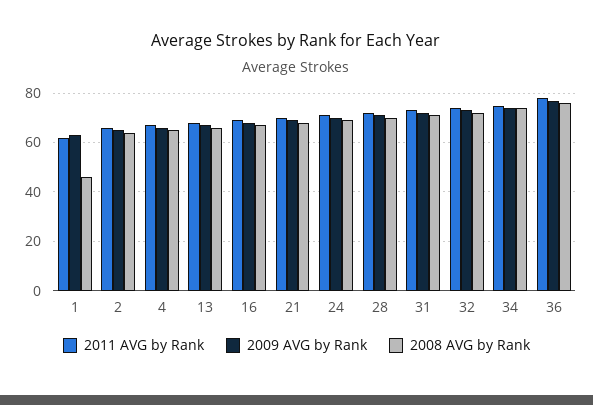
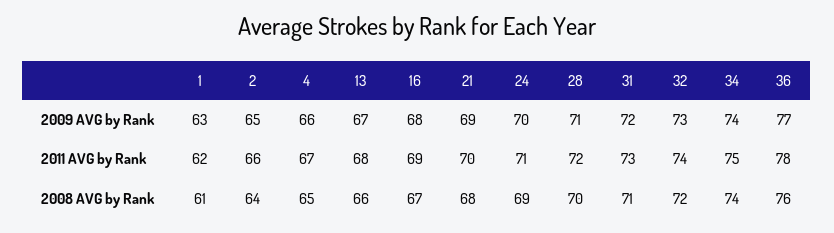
2008 AVG by Rank, 1: 45 -> 61

